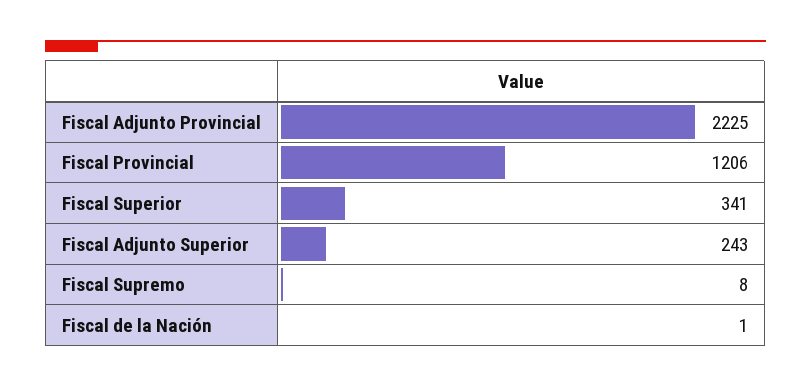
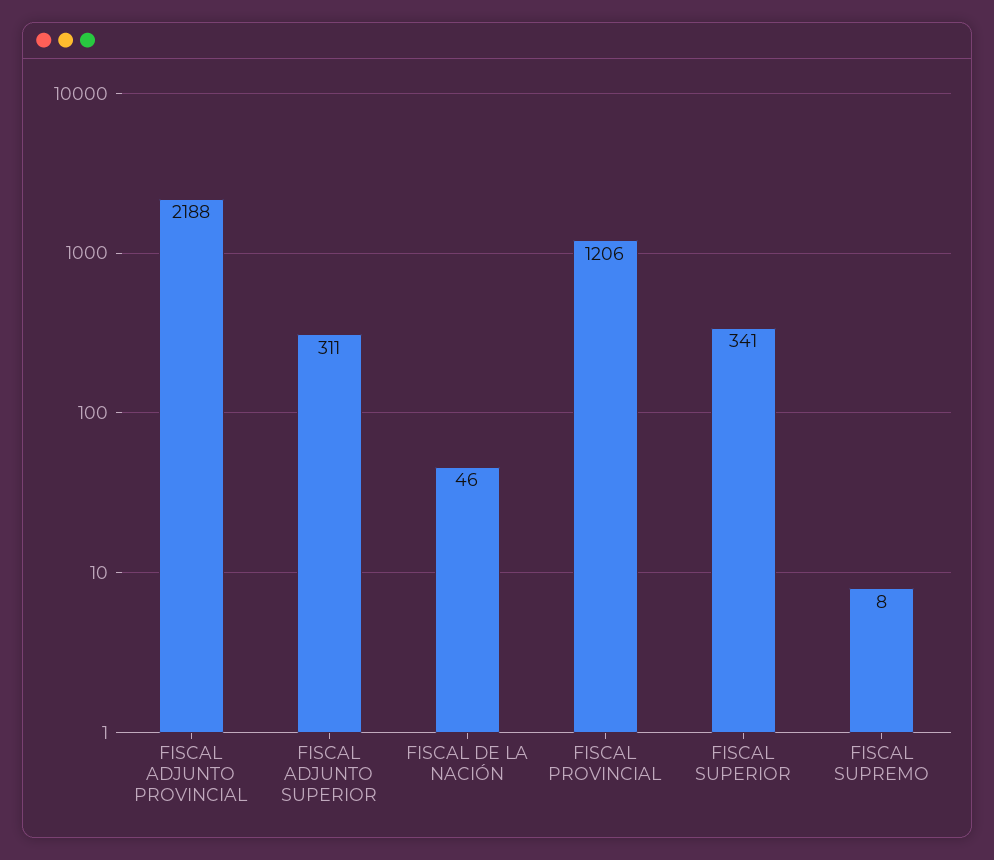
Fiscal Adjunto Provincial: 2225 -> 2188
Fiscal Adjunto Superior: 243 -> 311
Fiscal de la Nación: 1 -> 46

